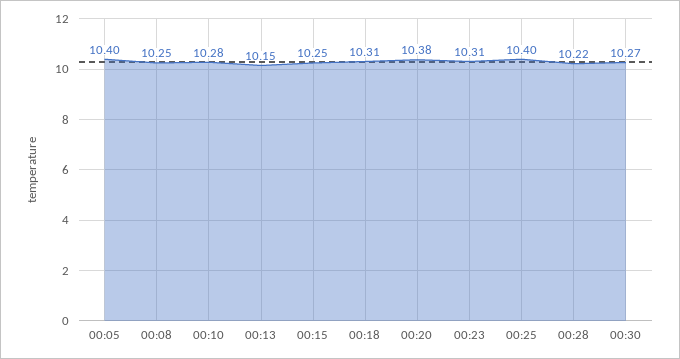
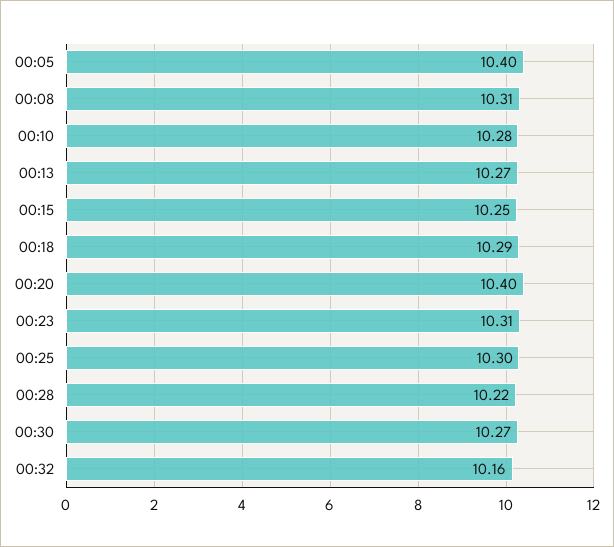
00:08: 10.25 -> 10.31
00:13: 10.15 -> 10.27
00:18: 10.31 -> 10.29
00:20: 10.38 -> 10.4
00:25: 10.4 -> 10.3
00:32: none -> 10.16

